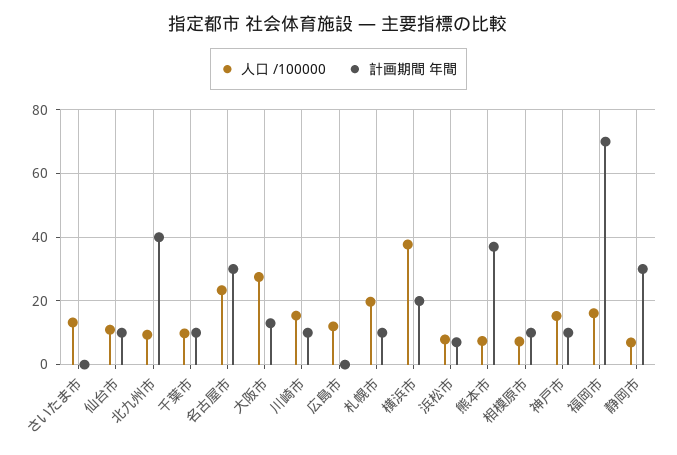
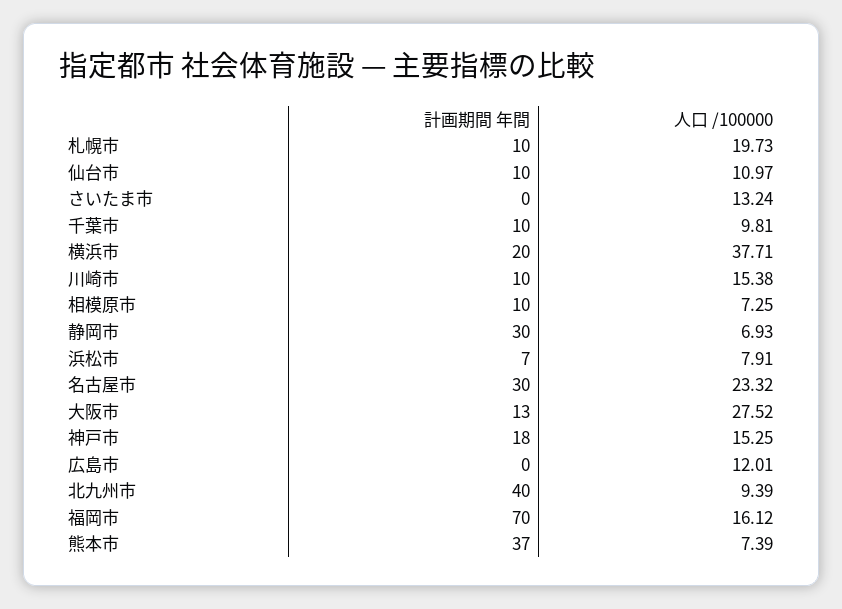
計画期間 年間, 神戸市: 10 -> 18

